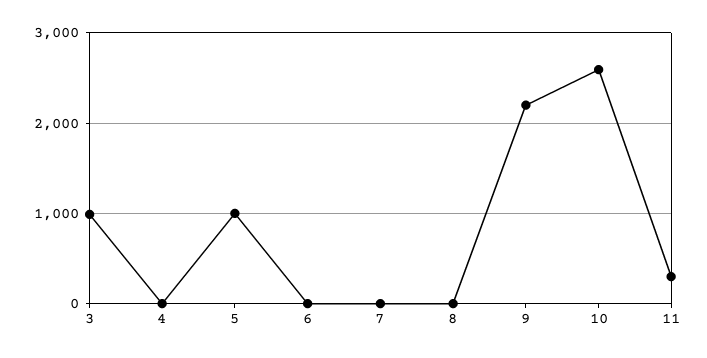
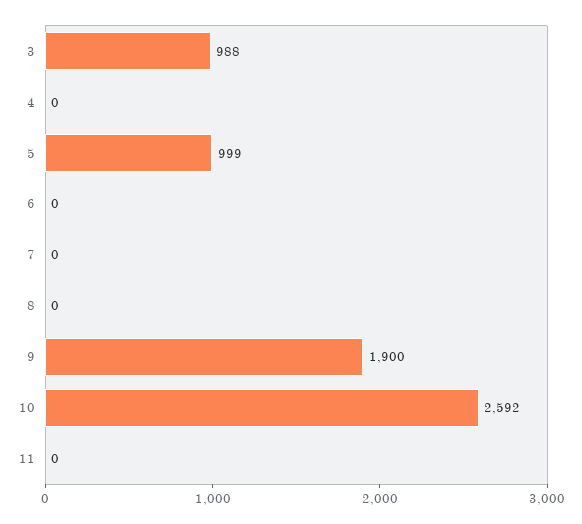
9: 2200 -> 1900
11: 300 -> 0

